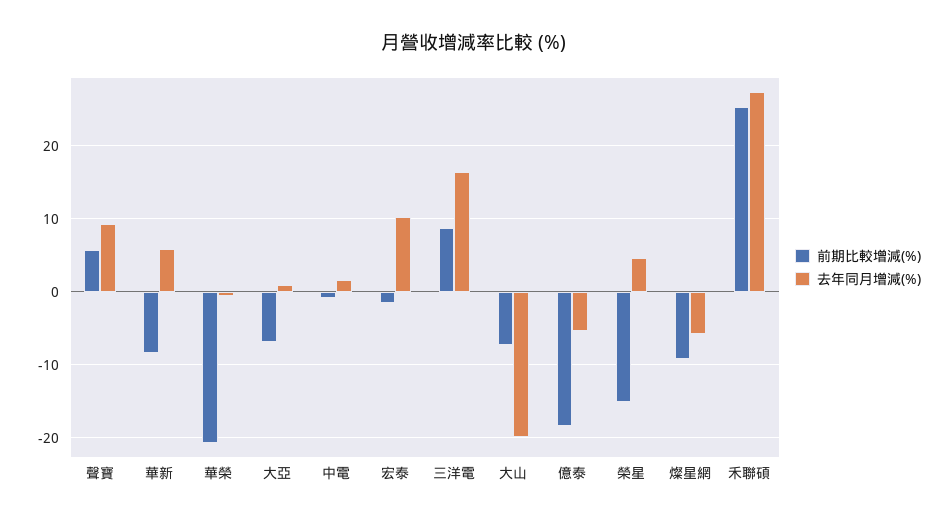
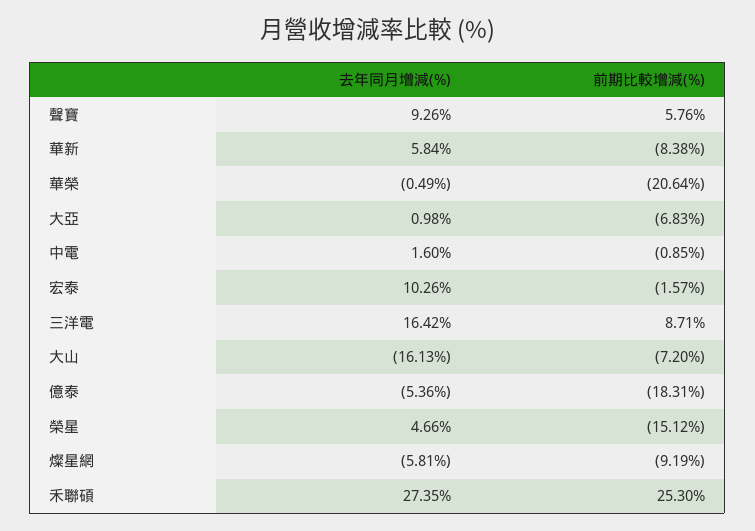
去年同月增減(%), 大山: -20 -> -16.13

